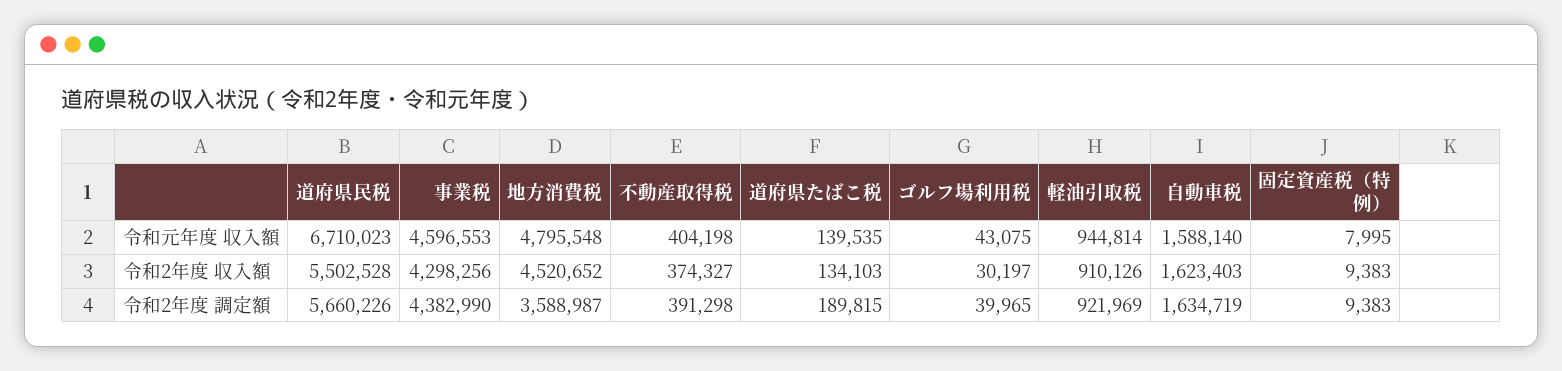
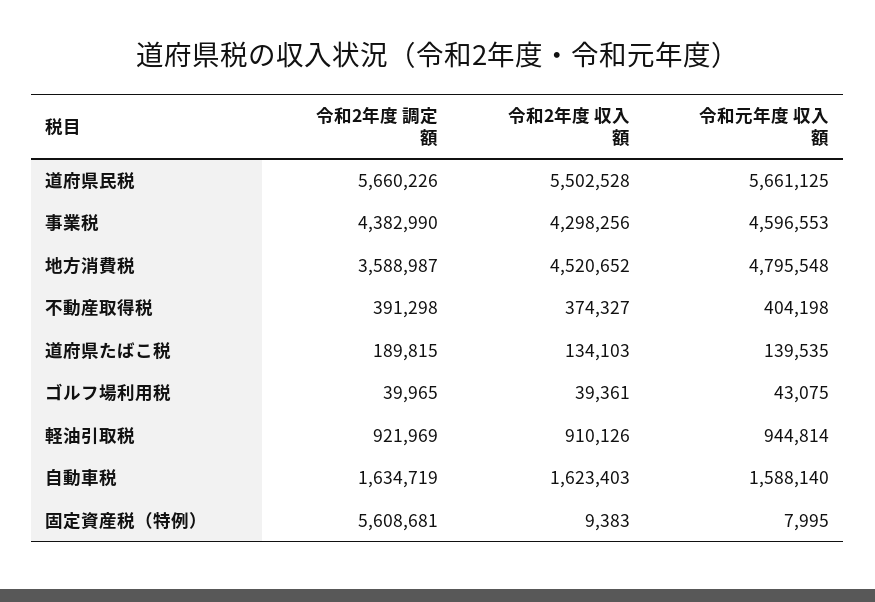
道府県民税, 令和元年度 収入額: 6710023 -> 5661125
ゴルフ場利用税, 令和2年度 収入額: 30197 -> 39361
固定資産税（特例）, 令和2年度 調定額: 9383 -> 5608681

